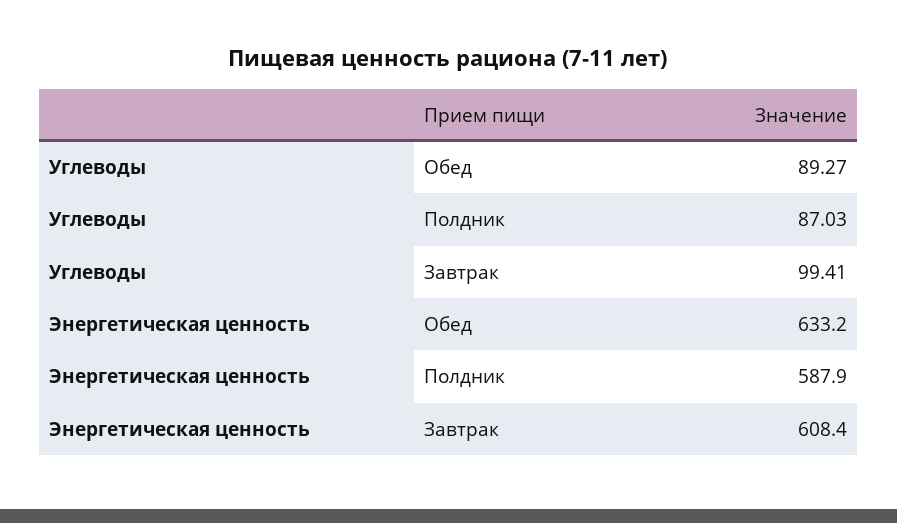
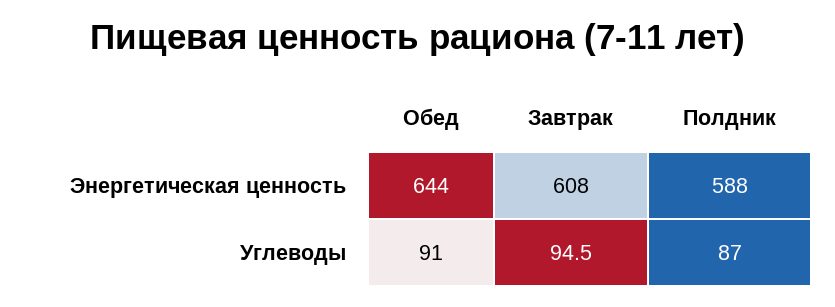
Углеводы, Обед: 89.27 -> 91
Углеводы, Завтрак: 99.41 -> 94.5
Энергетическая ценность, Обед: 633.2 -> 644

